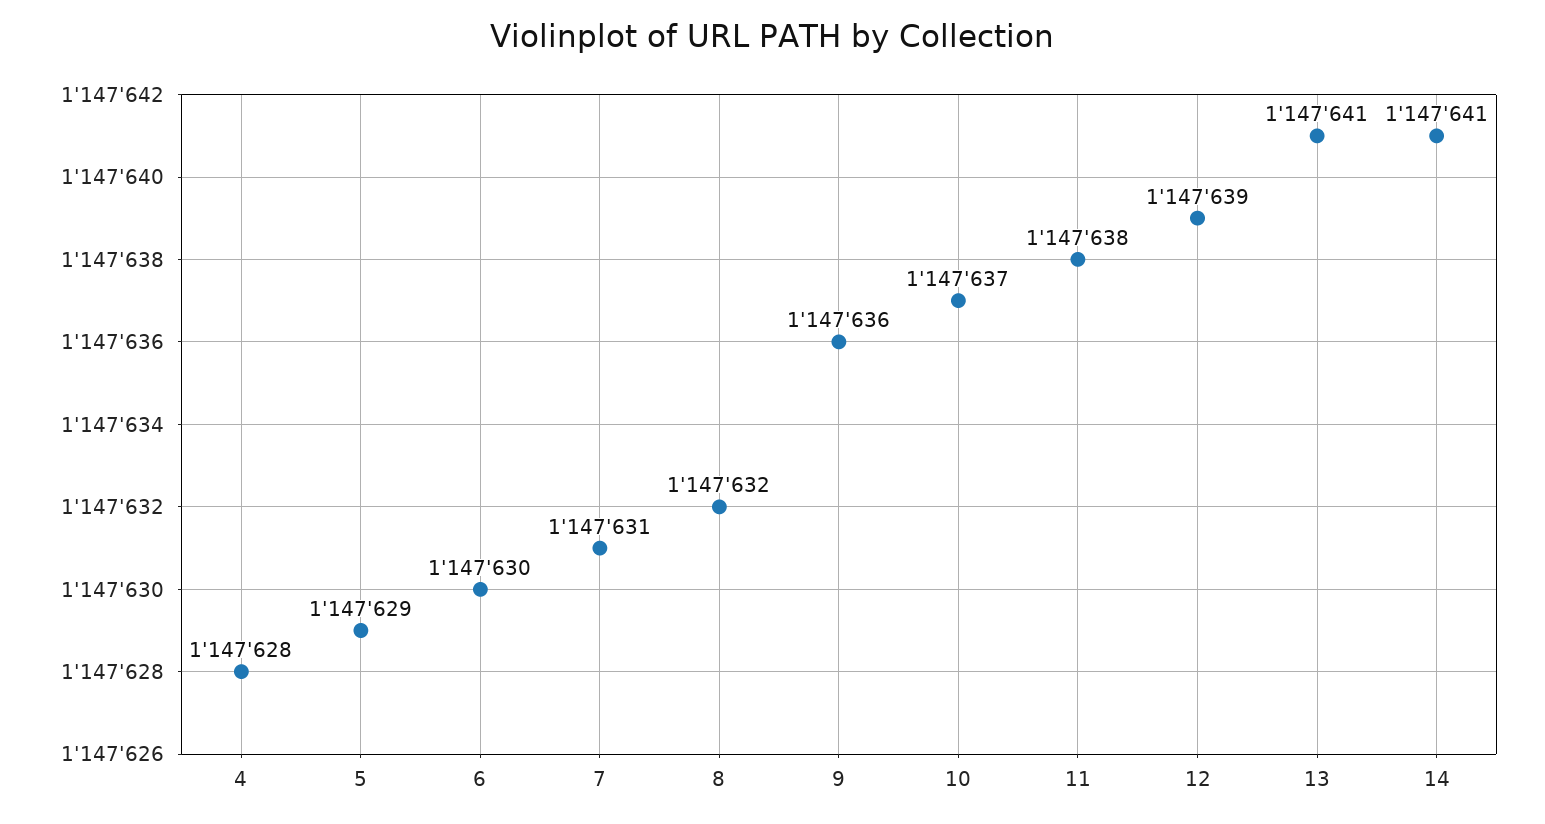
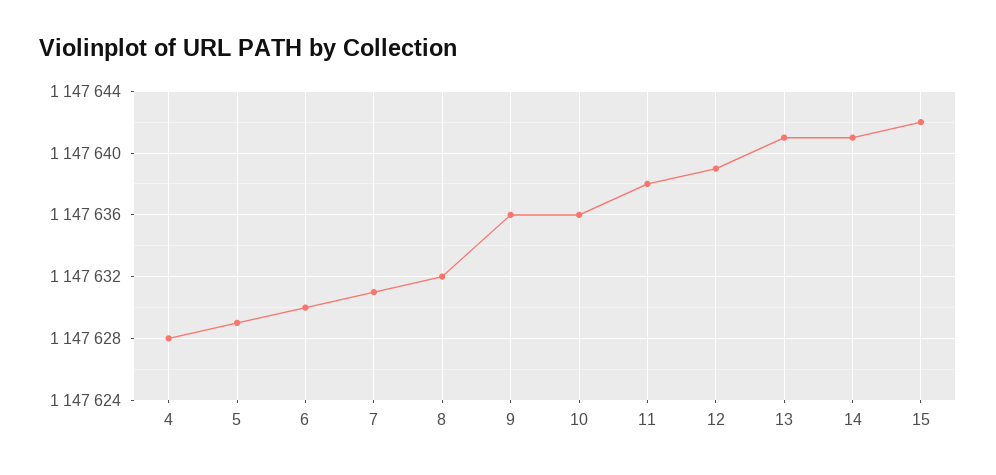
10: 1147637 -> 1147636
15: none -> 1147642

